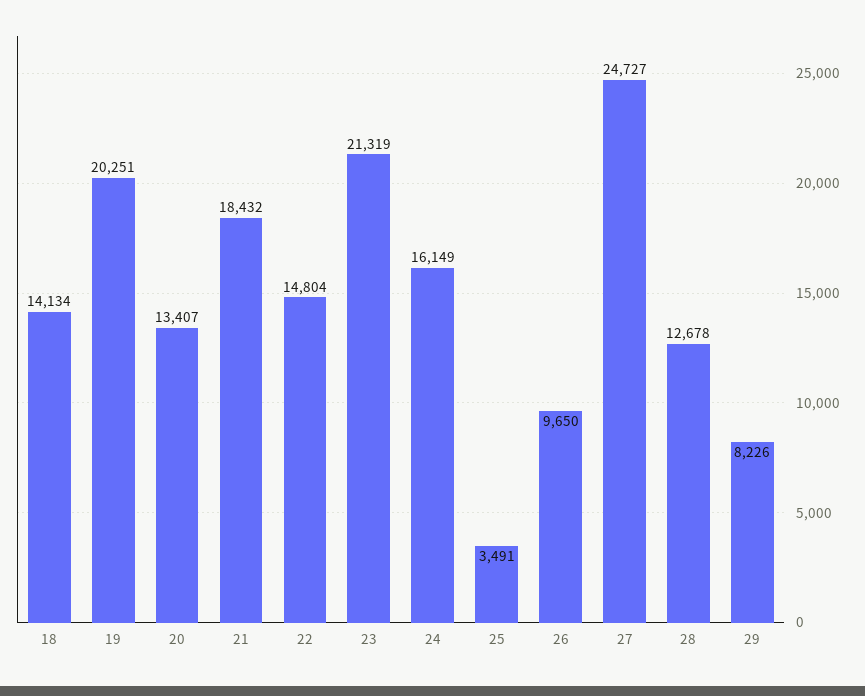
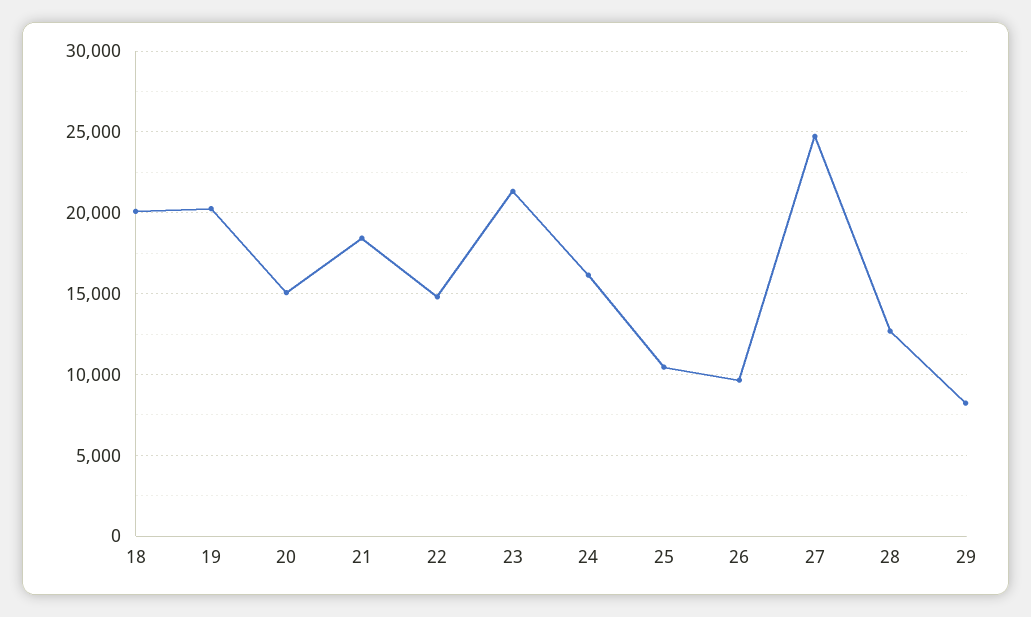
18: 14134 -> 20000
20: 13407 -> 15000
25: 3491 -> 10500

